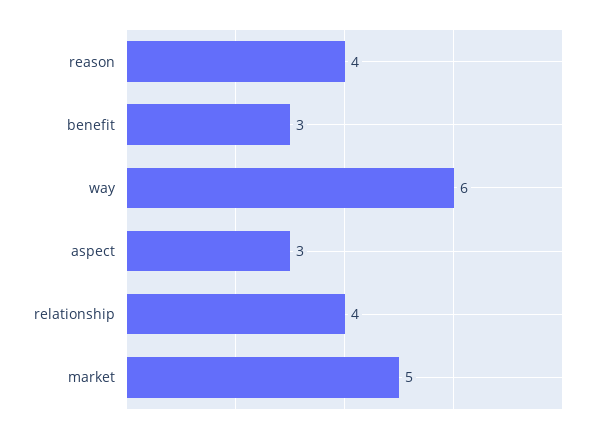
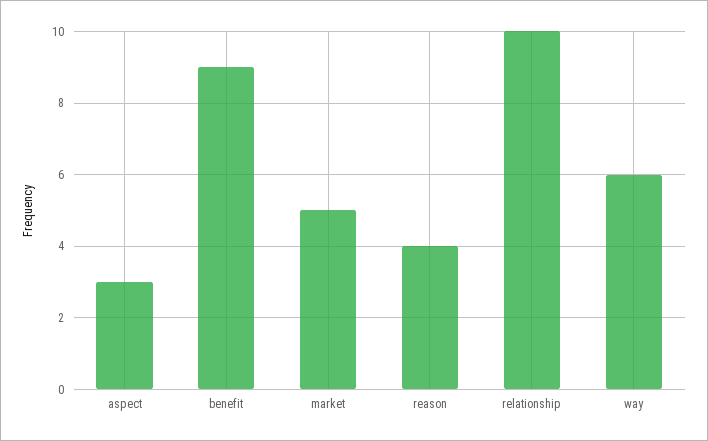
benefit: 3 -> 9
relationship: 4 -> 10

